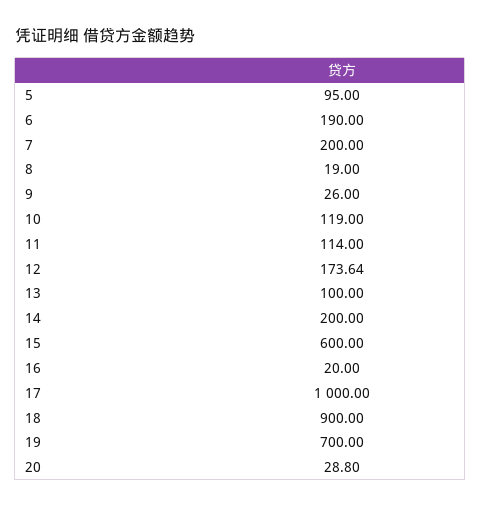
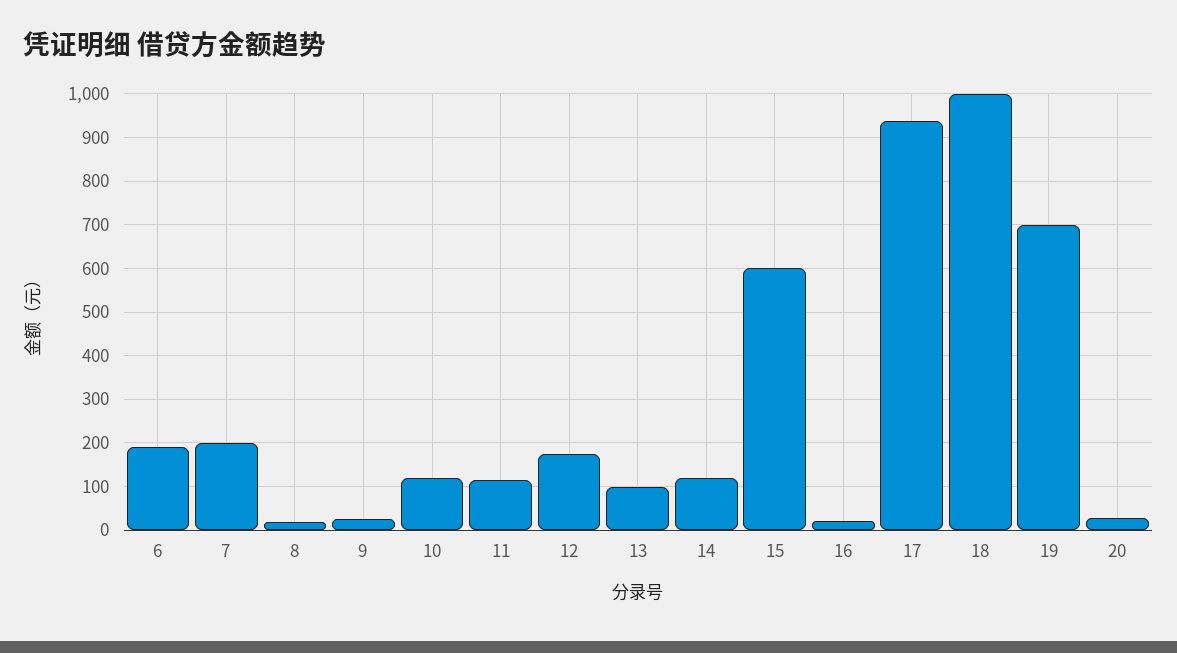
5: 95 -> none
14: 200 -> 120
17: 1000 -> 940
18: 900 -> 1000

